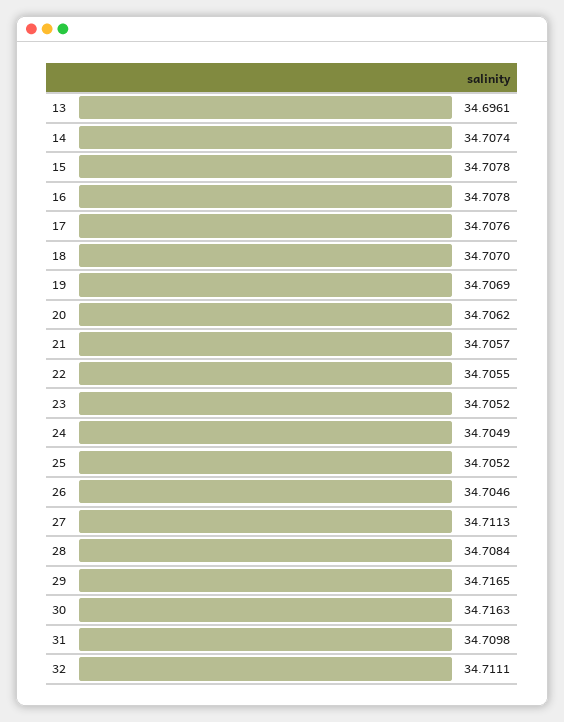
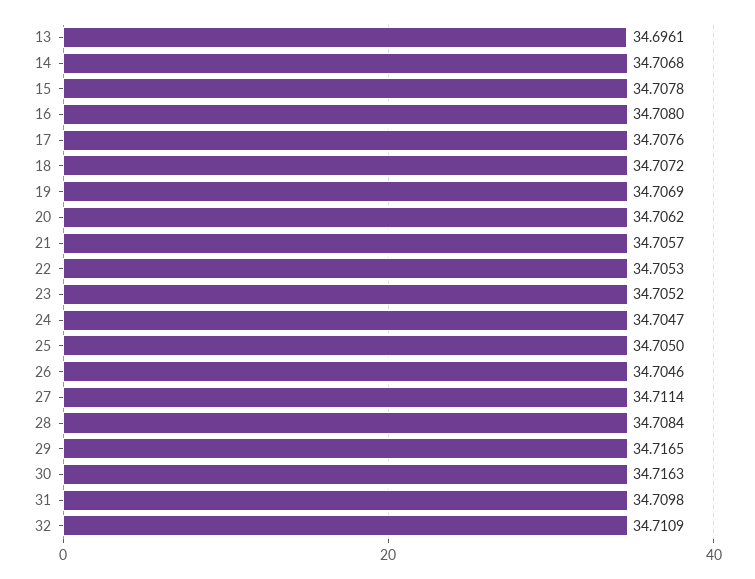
14: 34.7074 -> 34.7068
16: 34.7078 -> 34.708
18: 34.707 -> 34.7072
22: 34.7055 -> 34.7053
24: 34.7049 -> 34.7047
25: 34.7052 -> 34.705
27: 34.7113 -> 34.7114
32: 34.7111 -> 34.7109

